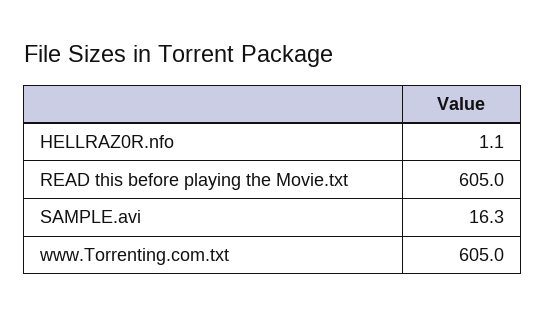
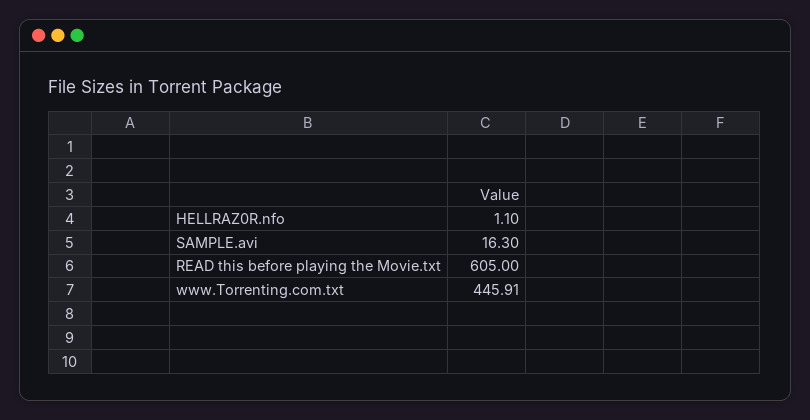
www.Torrenting.com.txt: 605 -> 445.91

